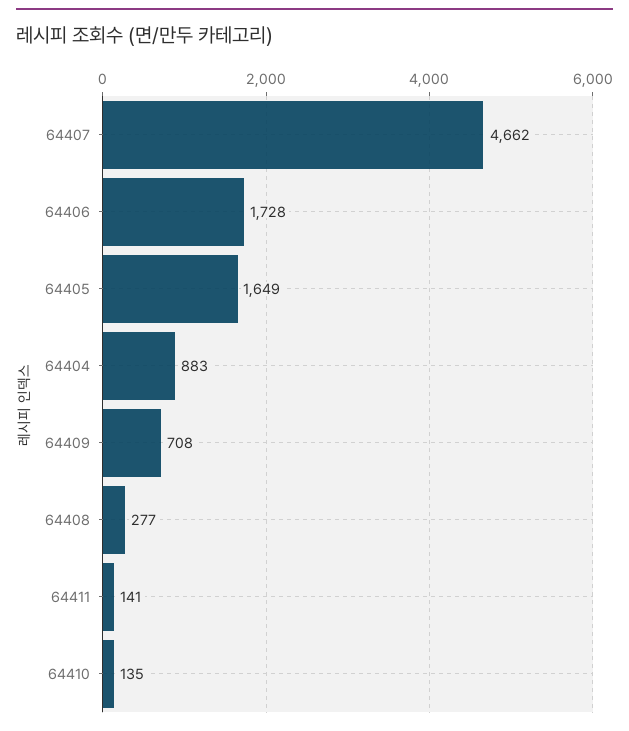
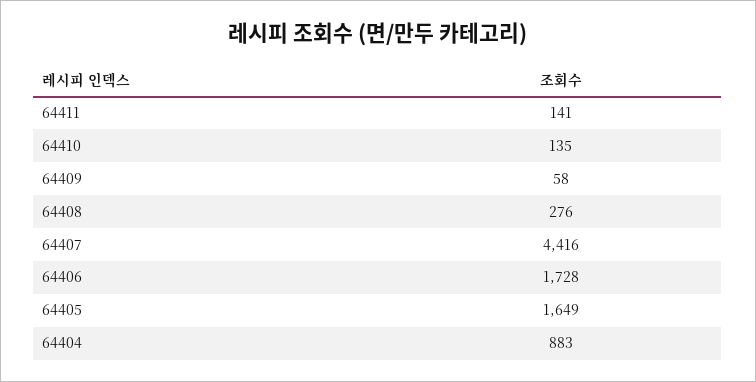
64407: 4662 -> 4416
64409: 708 -> 58
64408: 277 -> 276

